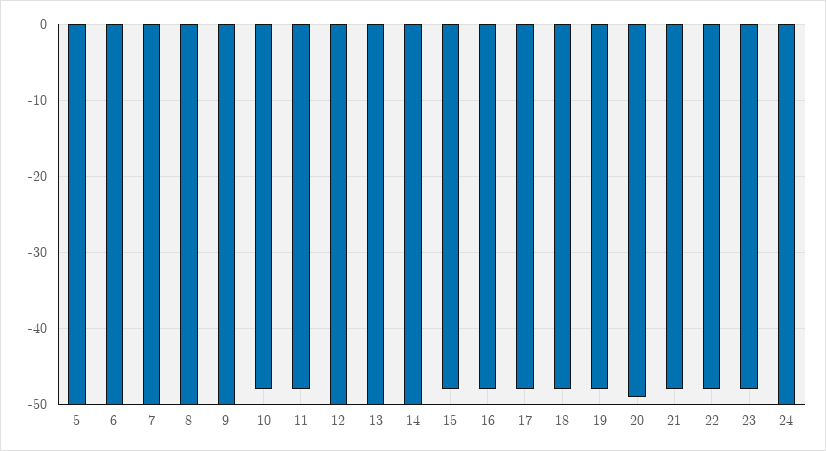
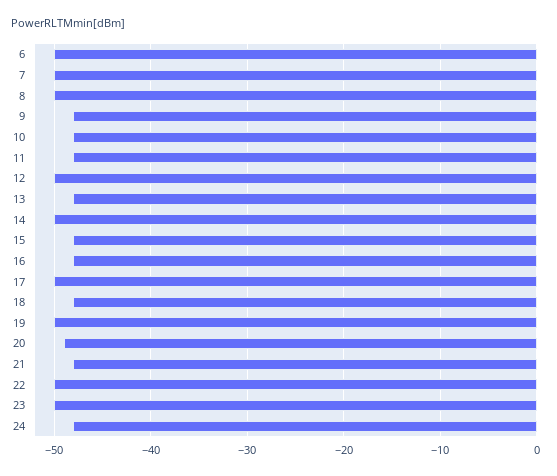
5: -50 -> none
9: -50 -> -48
13: -50 -> -48
17: -48 -> -50
19: -48 -> -50
22: -48 -> -50
23: -48 -> -50
24: -50 -> -48

